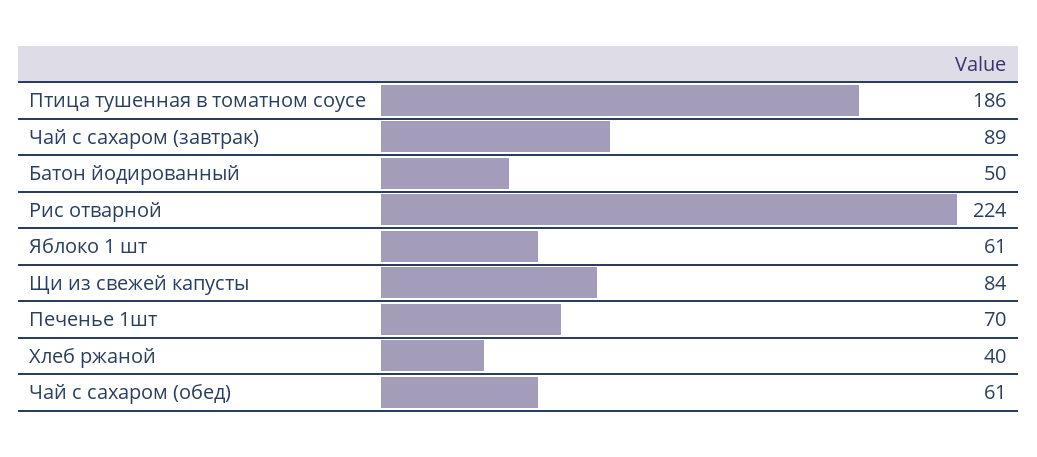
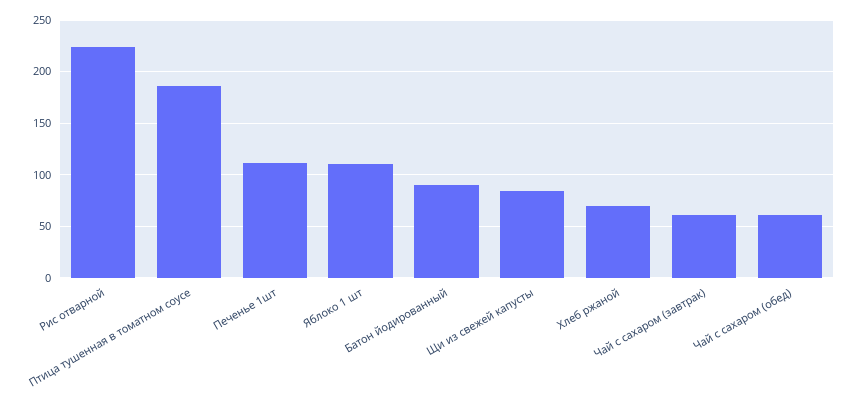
Чай с сахаром (завтрак): 89 -> 60
Батон йодированный: 50 -> 90
Яблоко 1 шт: 61 -> 110
Печенье 1шт: 70 -> 110
Хлеб ржаной: 40 -> 70

